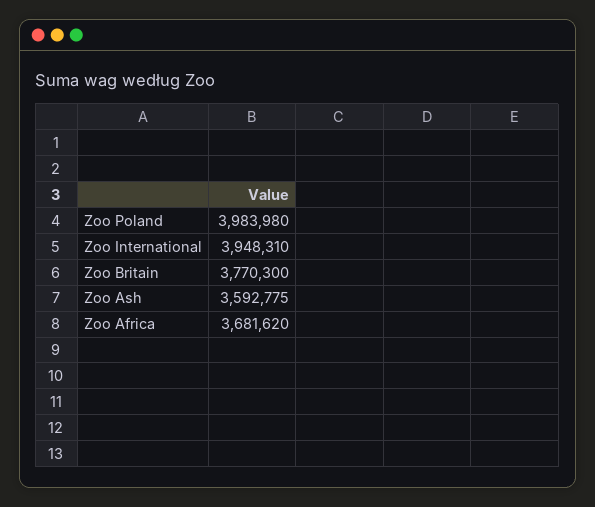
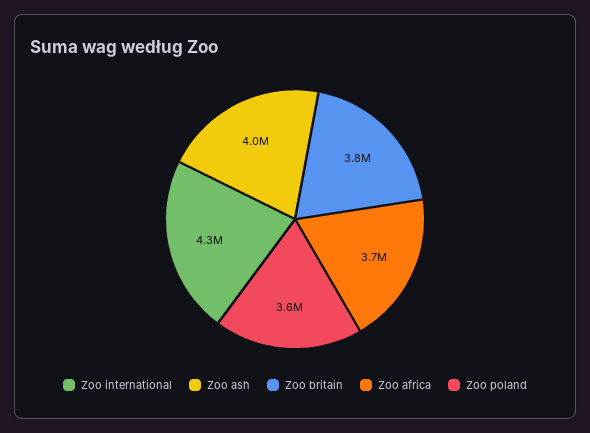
Zoo Poland: 3983980 -> 3600000
Zoo International: 3948310 -> 4300000
Zoo Ash: 3592775 -> 4000000

